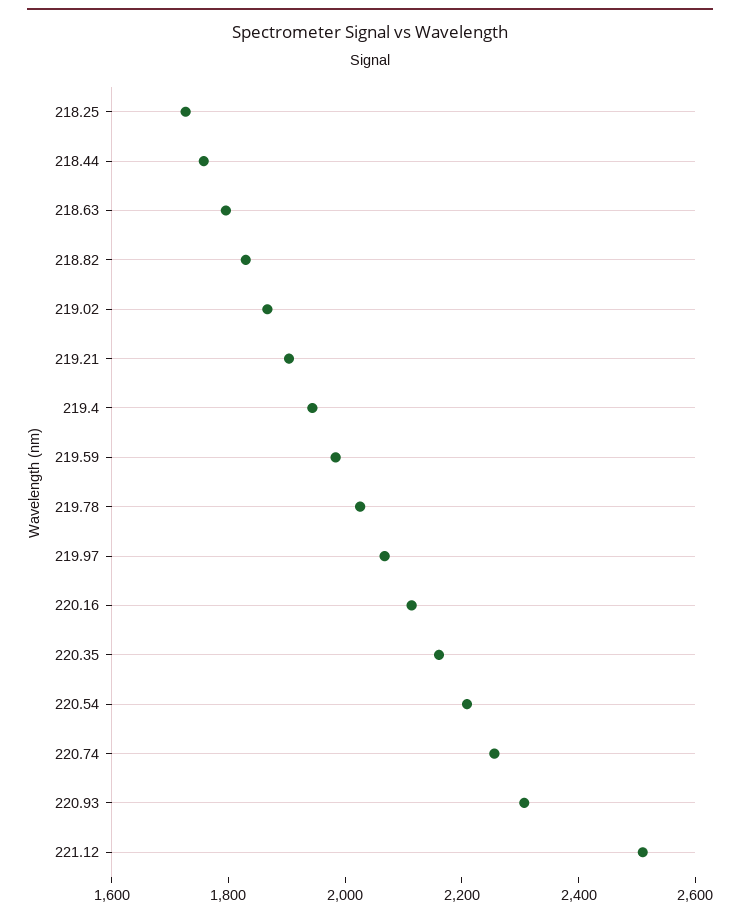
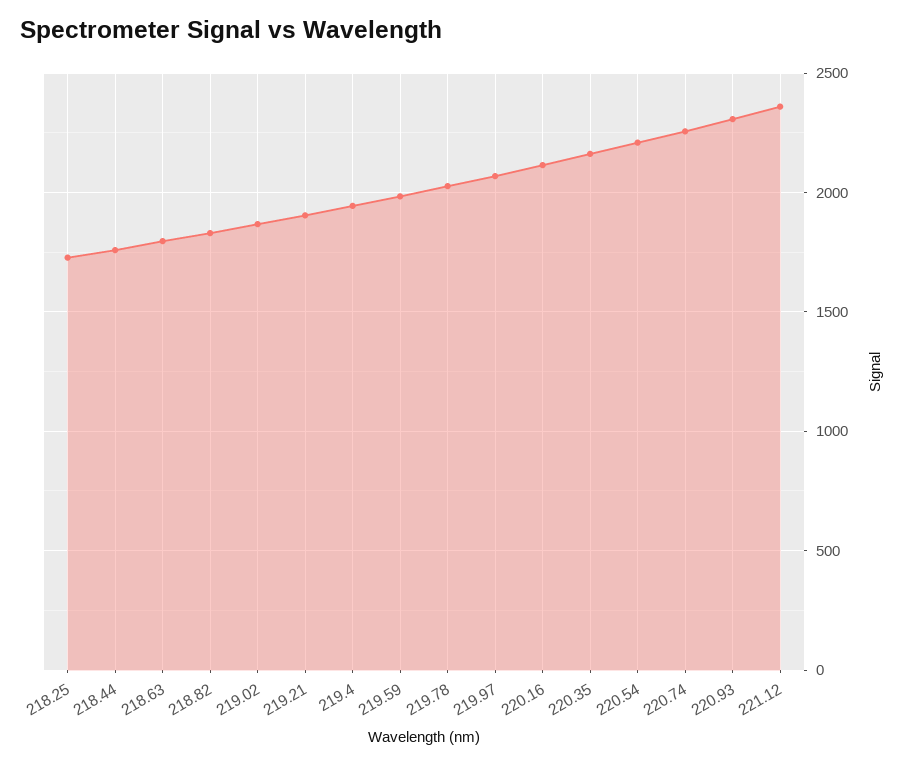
221.12: 2500 -> 2350

